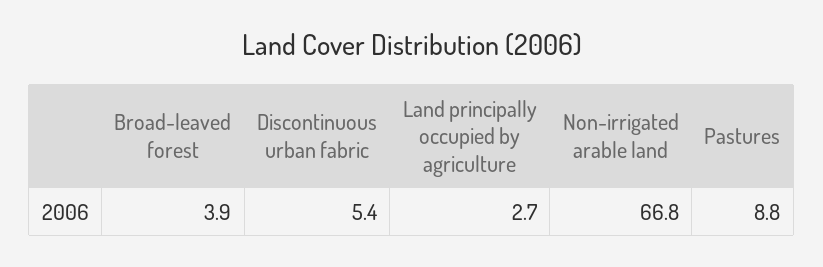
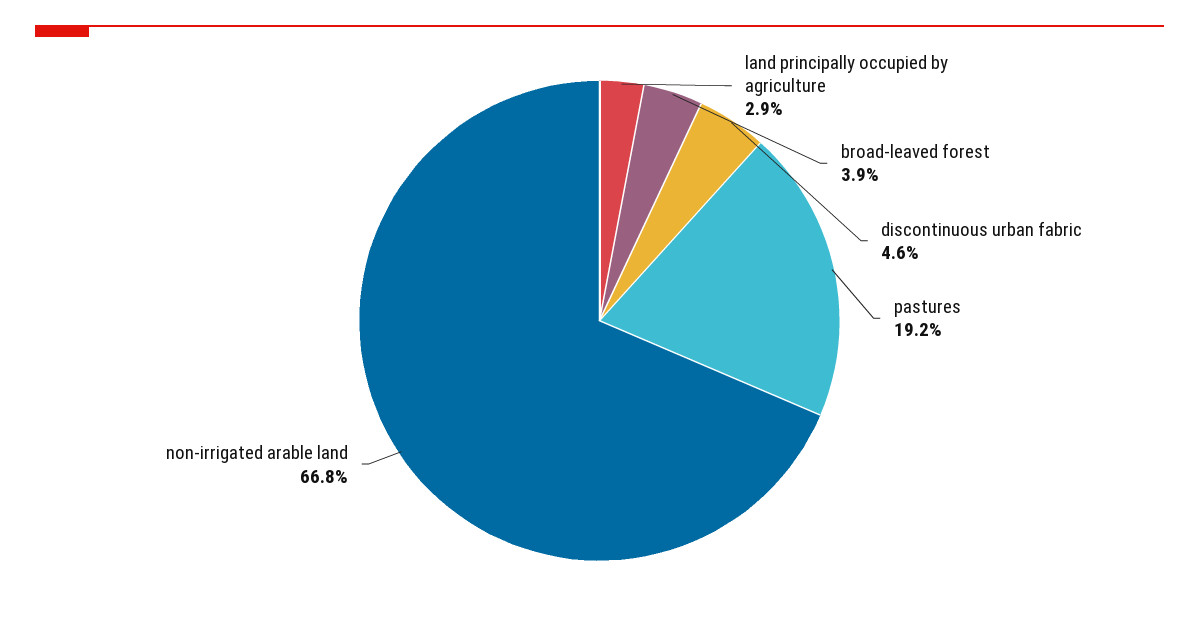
Discontinuous urban fabric: 5.4 -> 4.6
Land principally occupied by agriculture: 2.7 -> 2.9
Pastures: 8.8 -> 19.2

